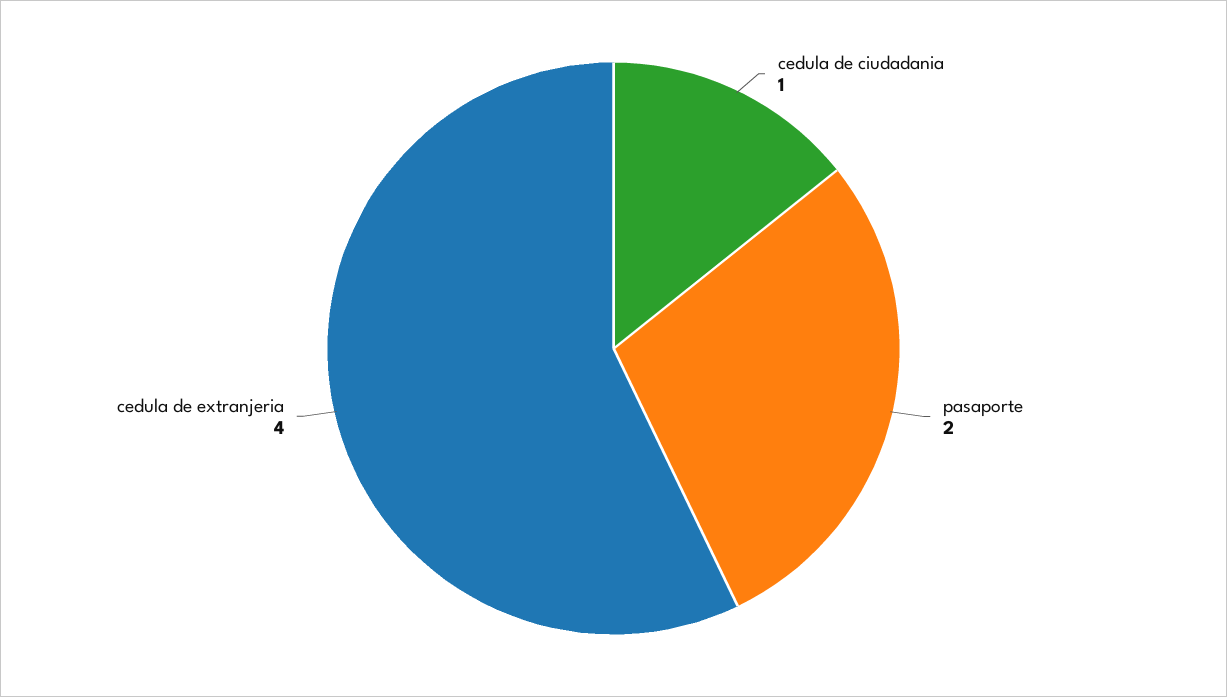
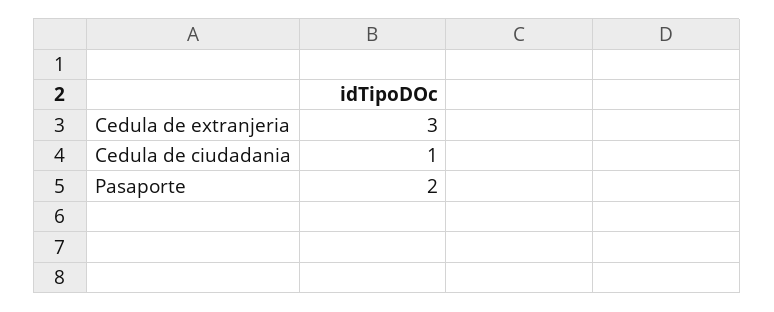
cedula de extranjeria: 4 -> 3

